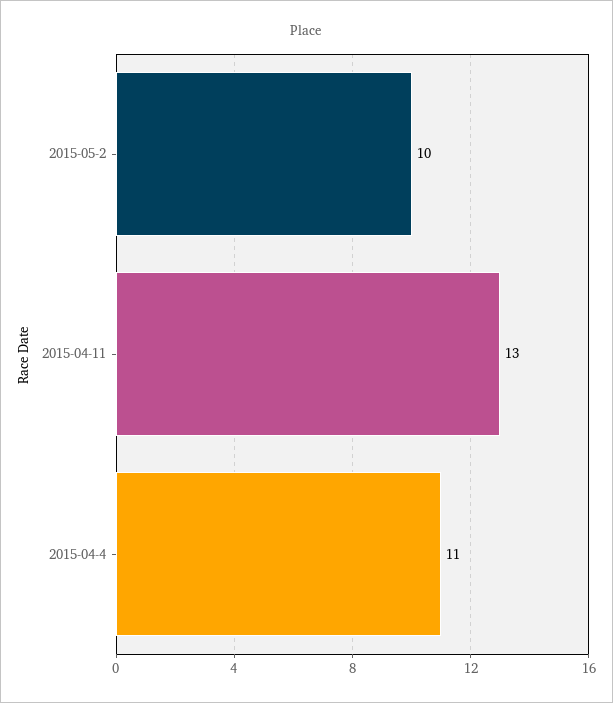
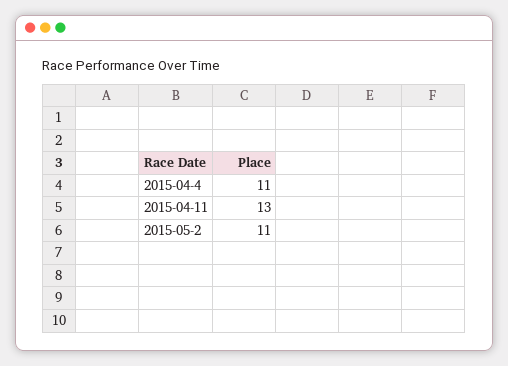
2015-05-2: 10 -> 11

